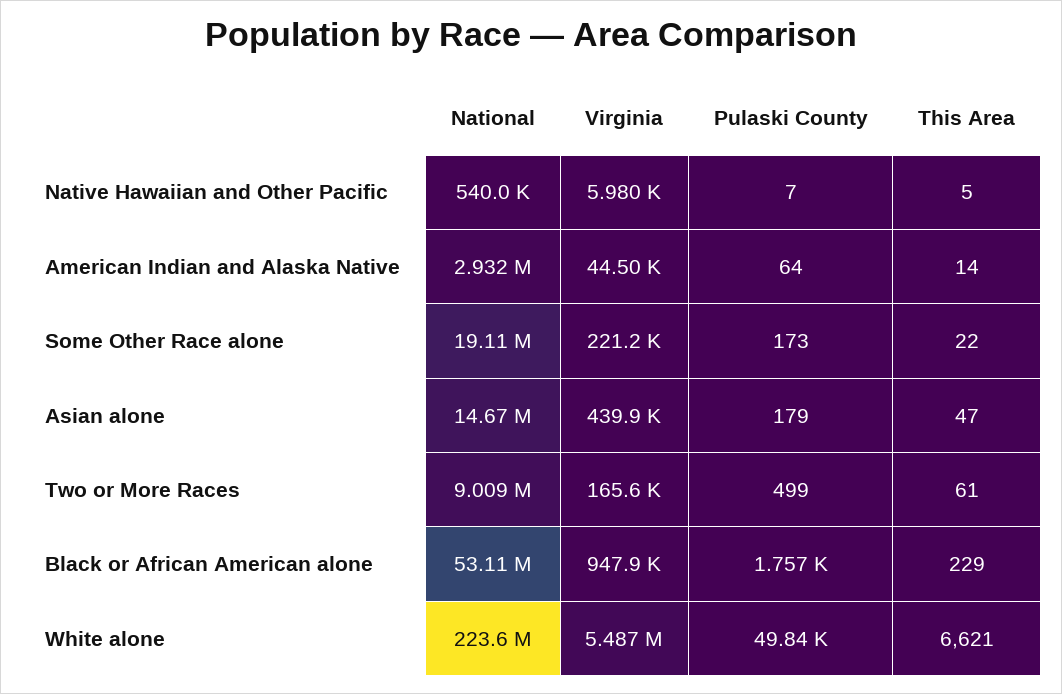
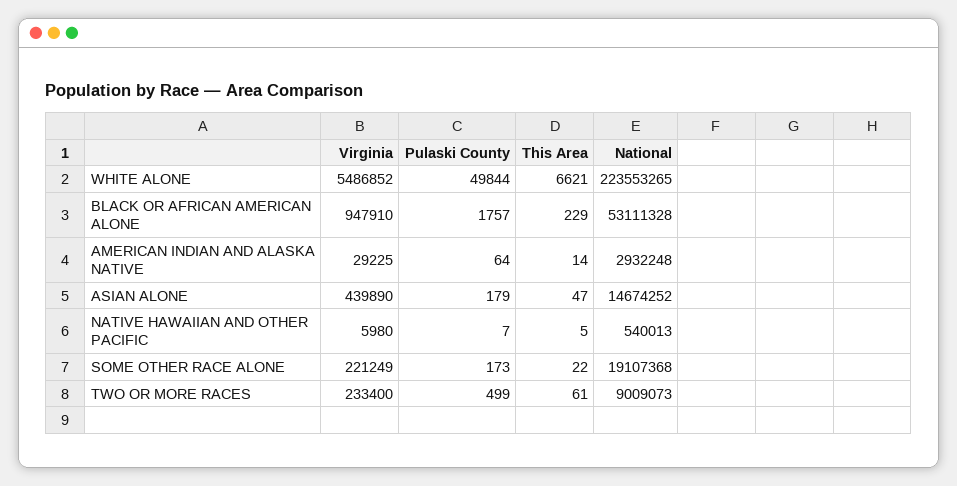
Virginia, American Indian and Alaska Native: 44500 -> 29225
Virginia, Two or More Races: 165600 -> 233400

